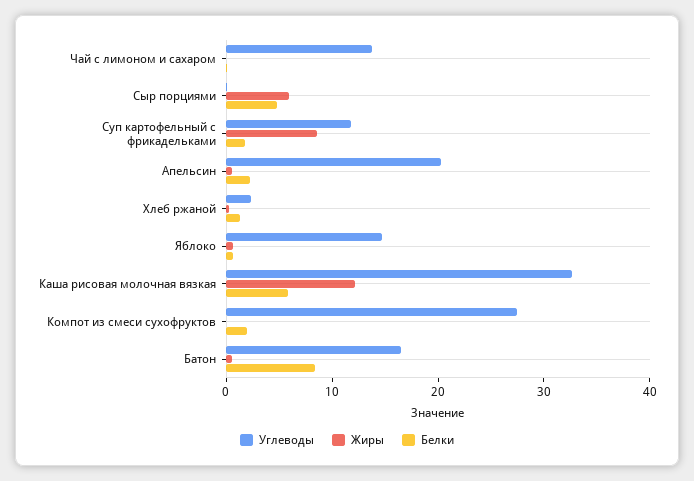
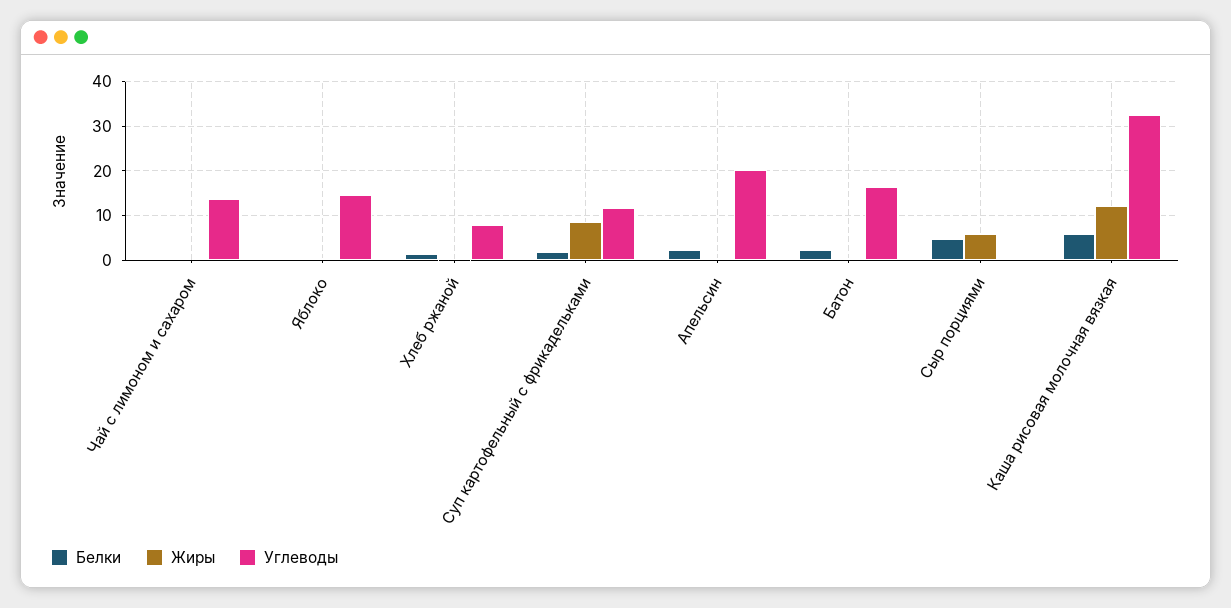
Углеводы, Хлеб ржаной: 2 -> 8
Углеводы, Компот из смеси сухофруктов: 28 -> none
Жиры, Компот из смеси сухофруктов: 0 -> none
Белки, Компот из смеси сухофруктов: 2 -> none
Белки, Батон: 8 -> 2

